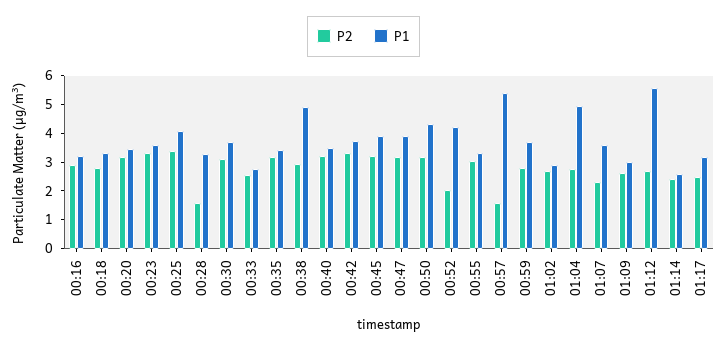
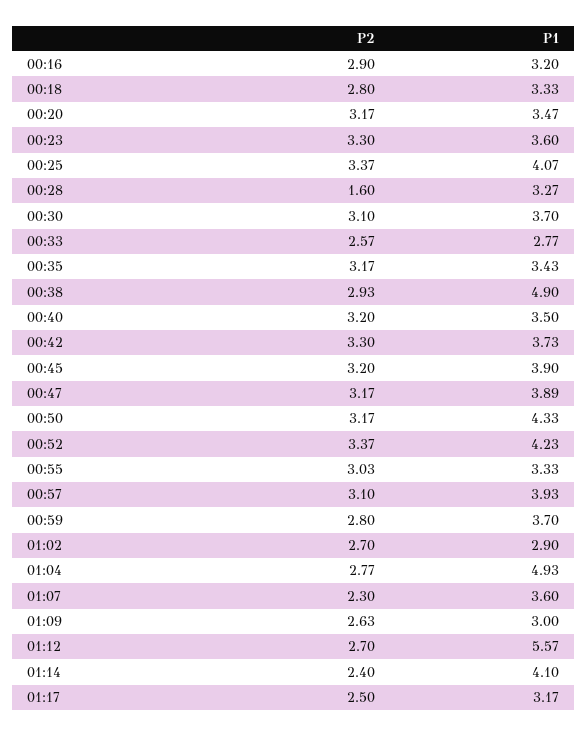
P2, 00:52: 2 -> 3.37
P2, 00:57: 1.5 -> 3.1
P1, 00:57: 5.5 -> 3.93
P1, 01:14: 2.5 -> 4.1

